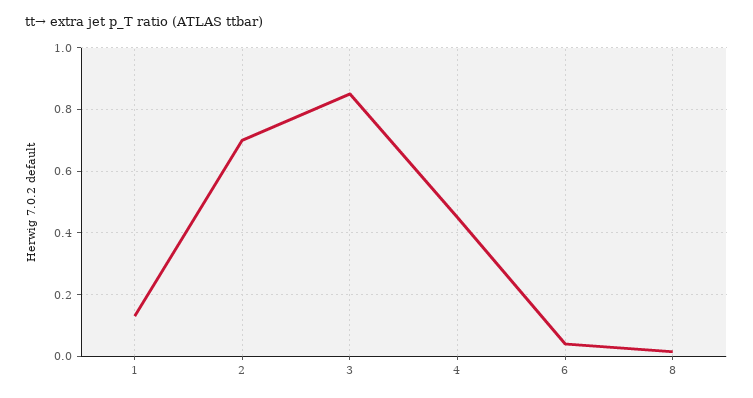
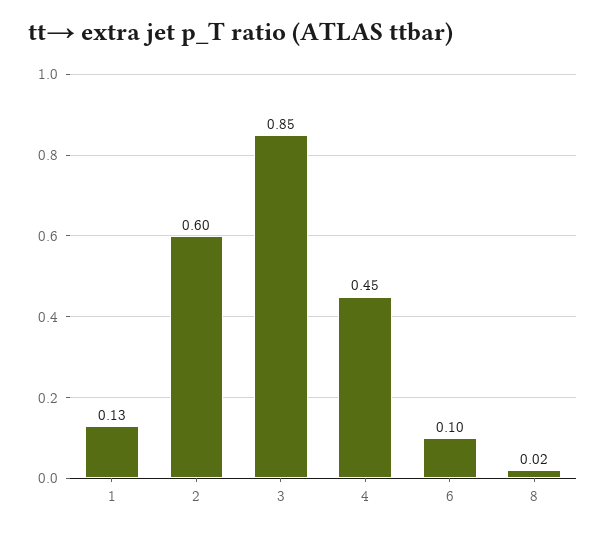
2: 0.7 -> 0.6
6: 0.04 -> 0.1

